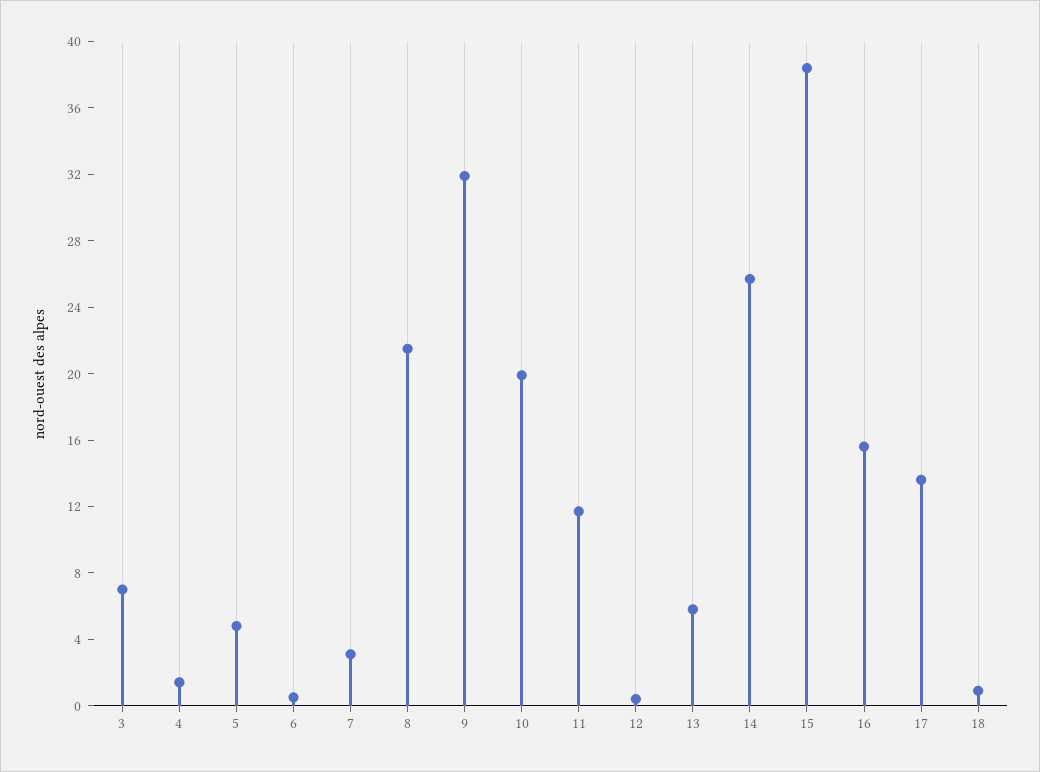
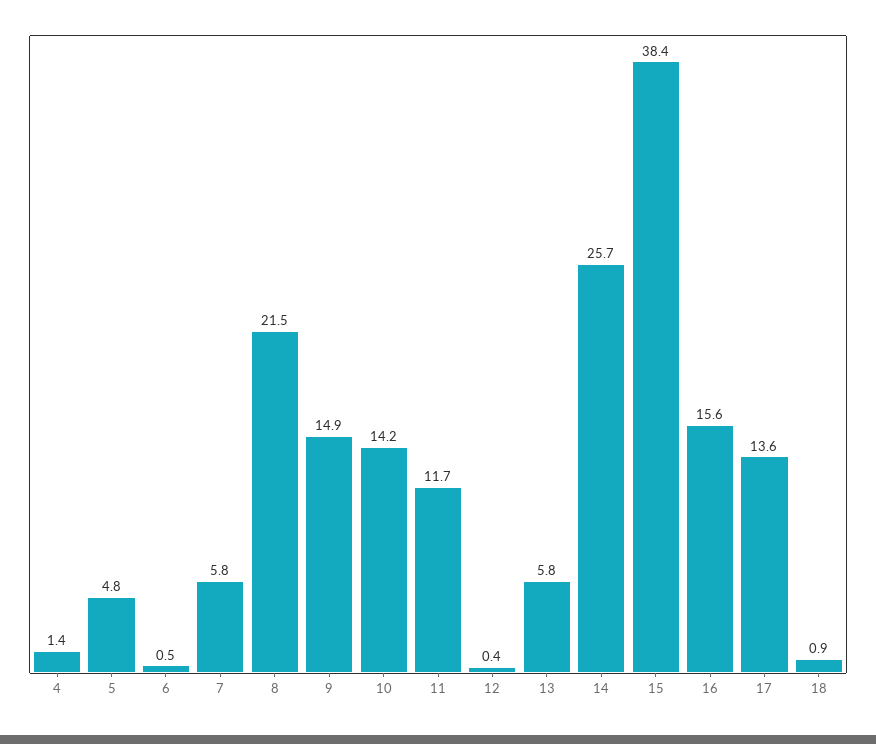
3: 7 -> none
7: 3 -> 5.8
9: 32 -> 14.9
10: 20 -> 14.2

